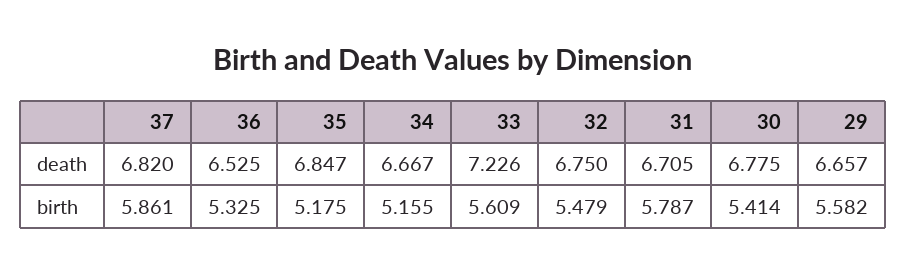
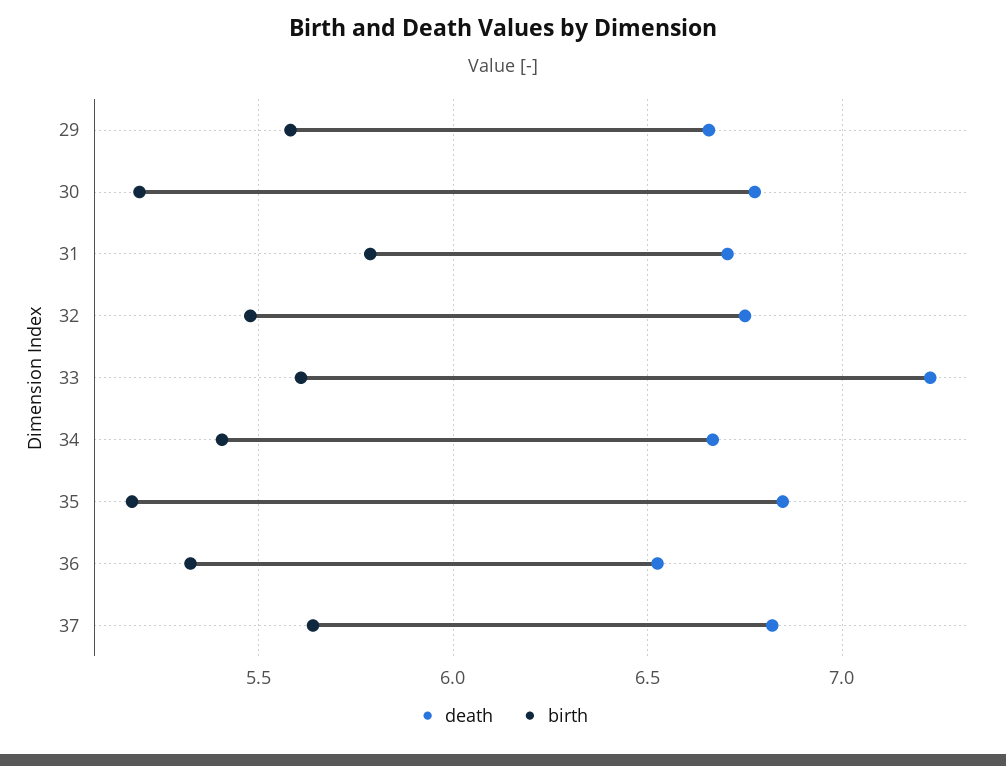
birth, 37: 5.861 -> 5.65
birth, 34: 5.155 -> 5.4
birth, 30: 5.414 -> 5.2

